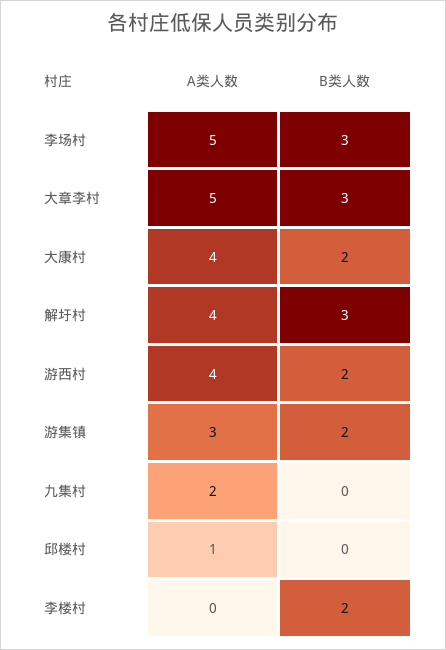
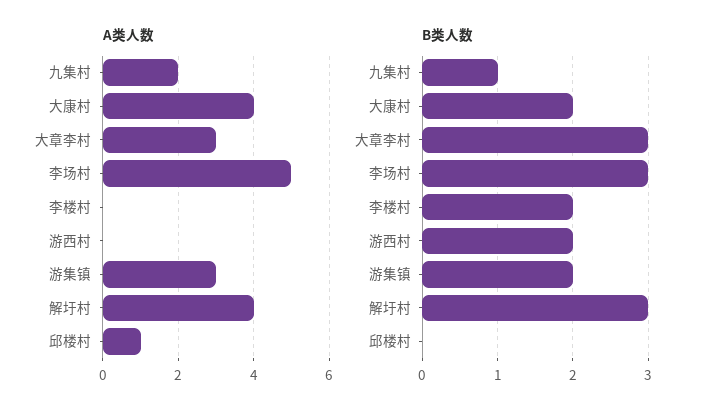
A类人数, 大章李村: 5 -> 3
A类人数, 游西村: 4 -> 0
B类人数, 九集村: 0 -> 1

